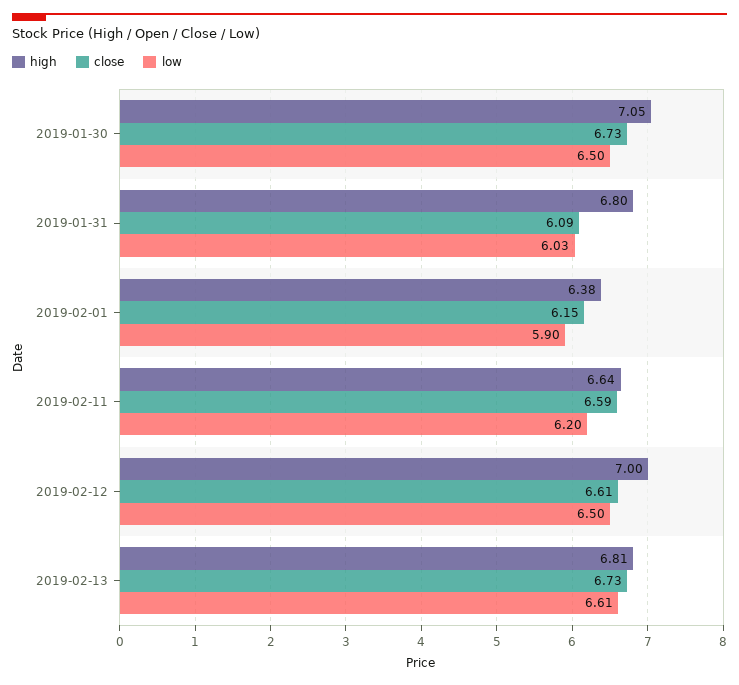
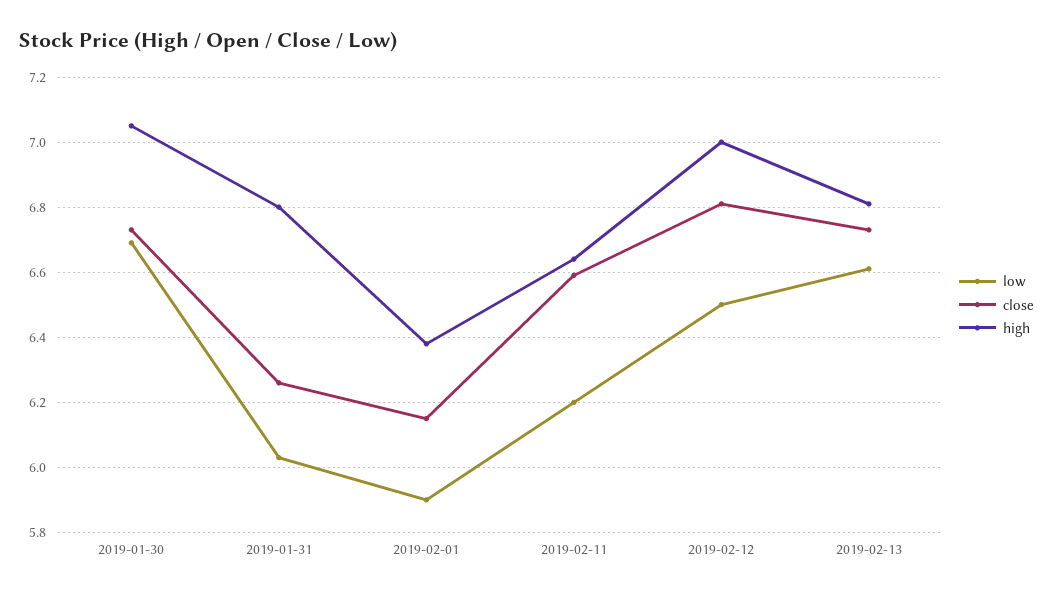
low, 2019-01-30: 6.5 -> 6.7
close, 2019-01-31: 6.09 -> 6.25
close, 2019-02-12: 6.61 -> 6.8

